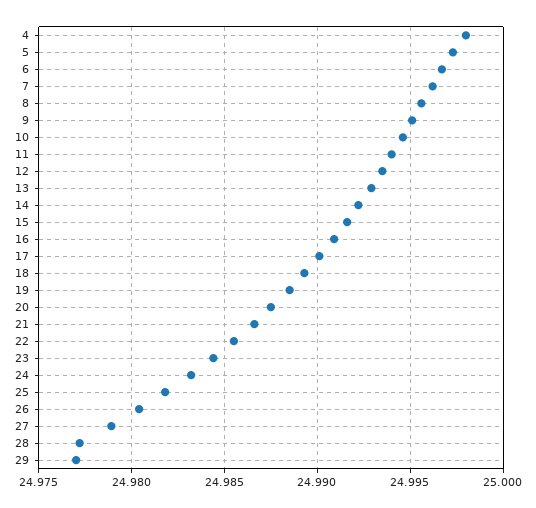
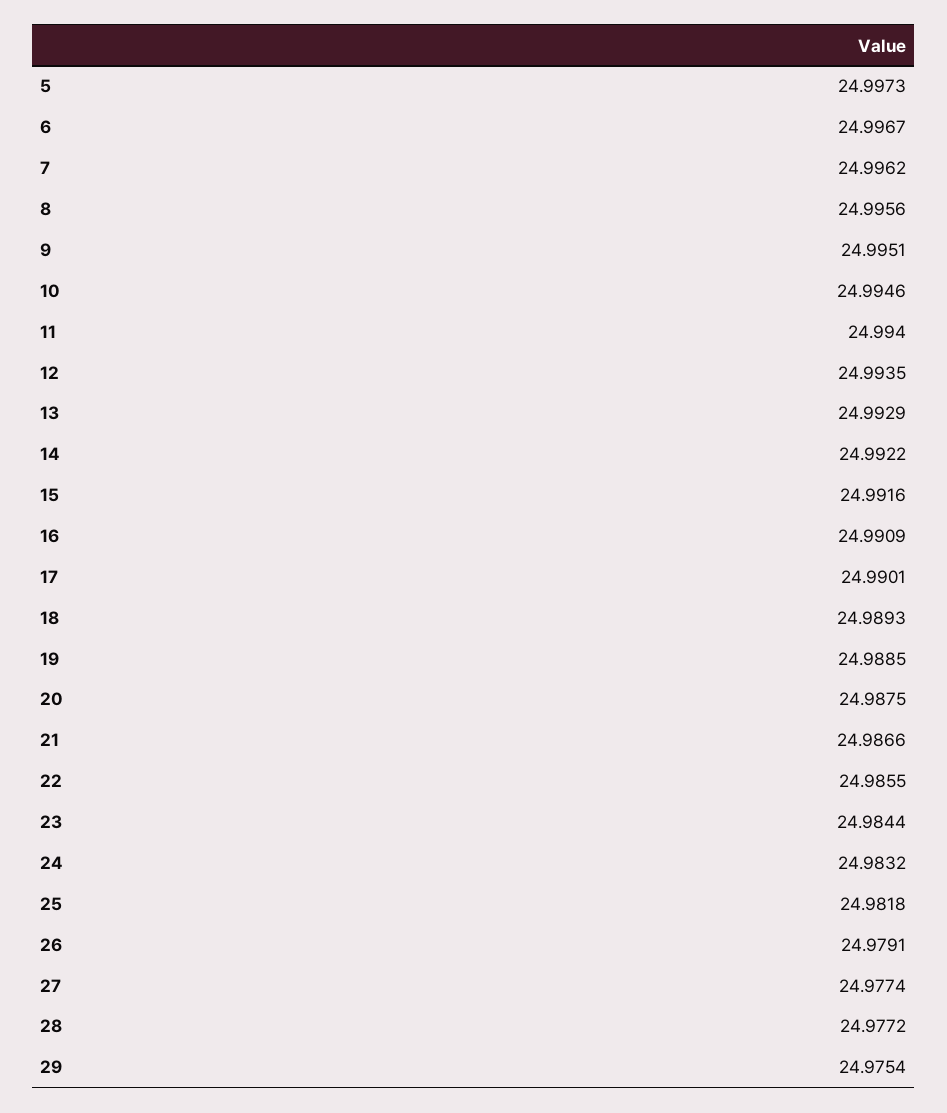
4: 24.998 -> none
26: 24.9805 -> 24.9791
27: 24.979 -> 24.9774
29: 24.977 -> 24.9754

